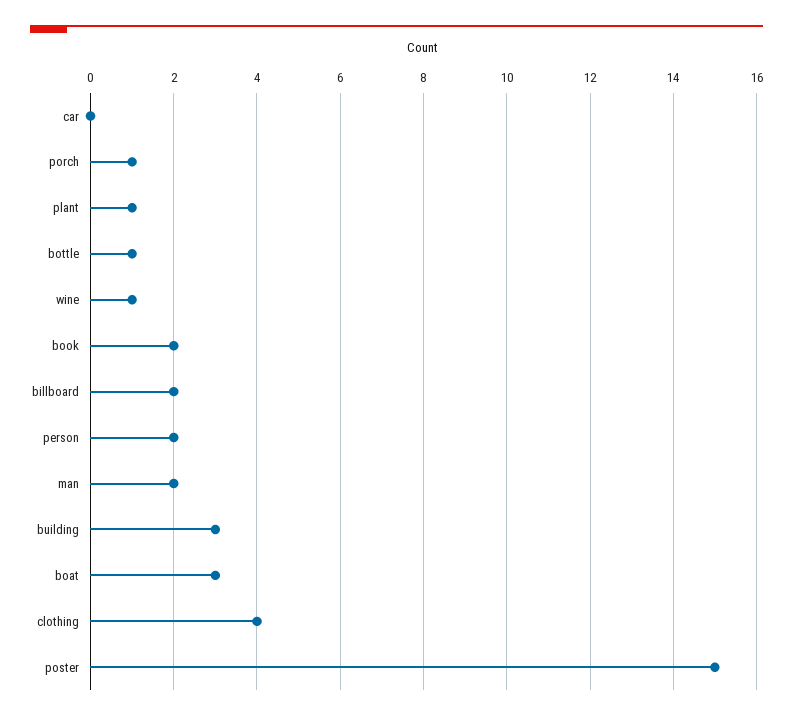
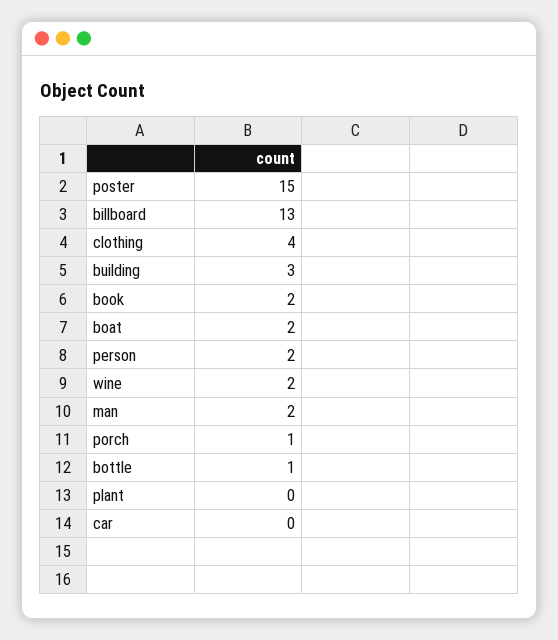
plant: 1 -> 0
wine: 1 -> 2
billboard: 2 -> 13
boat: 3 -> 2

